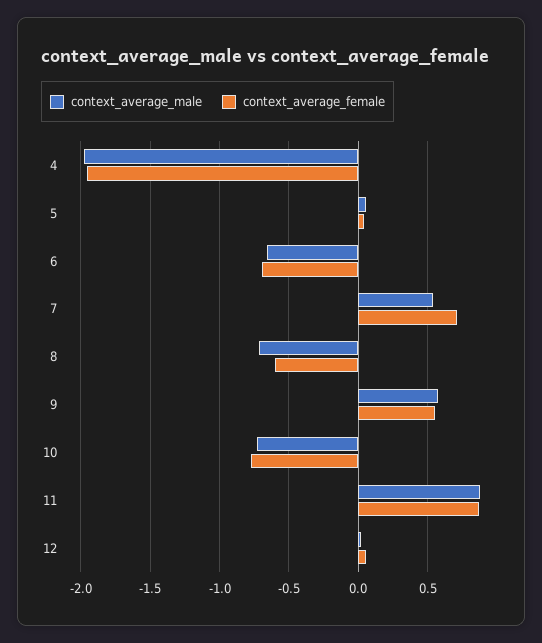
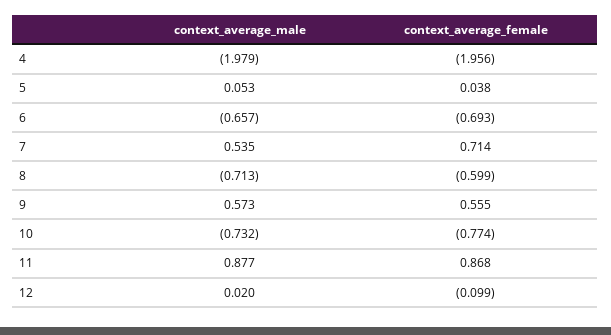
context_average_female, 12: 0.05 -> -0.099

